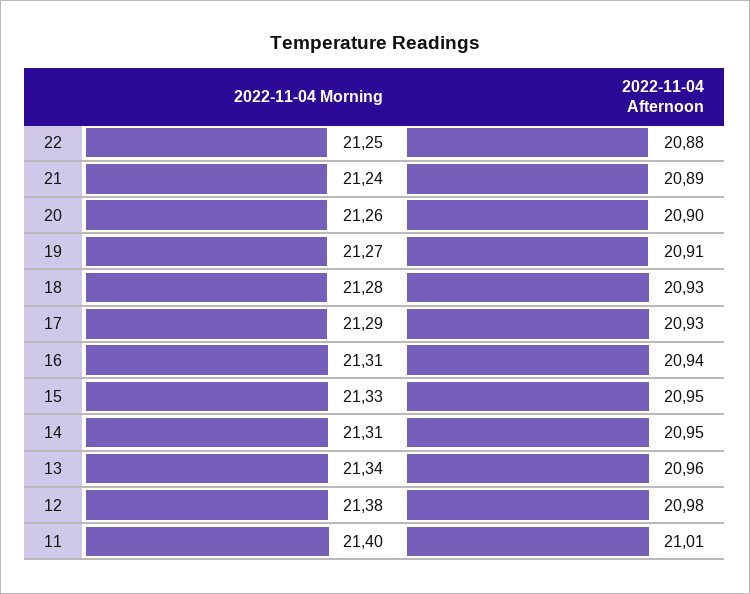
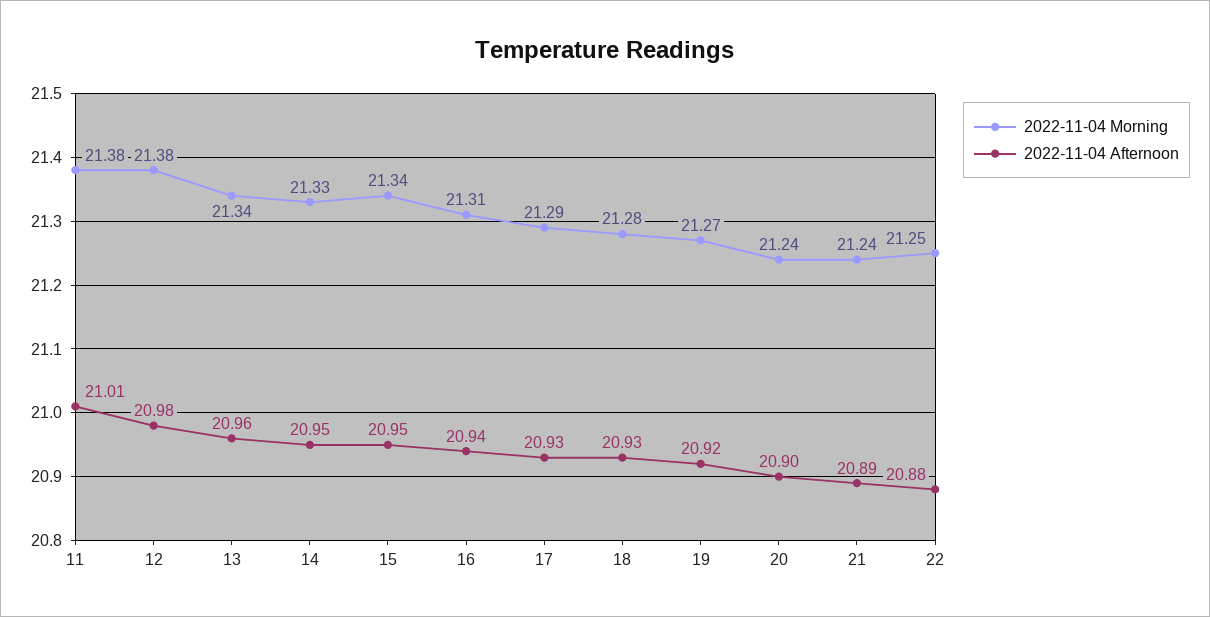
2022-11-04 Morning, 20: 21.26 -> 21.24
2022-11-04 Afternoon, 19: 20.91 -> 20.92
2022-11-04 Morning, 15: 21.33 -> 21.34
2022-11-04 Morning, 14: 21.31 -> 21.33
2022-11-04 Morning, 11: 21.4 -> 21.38

